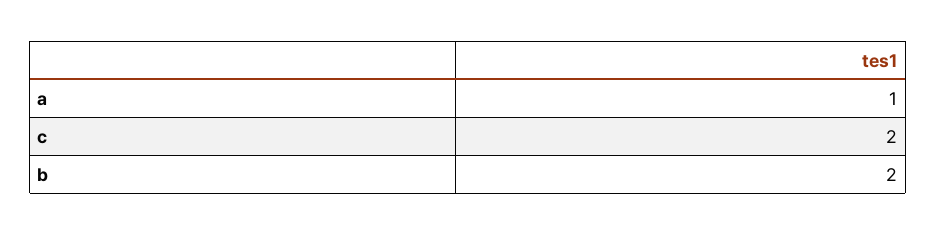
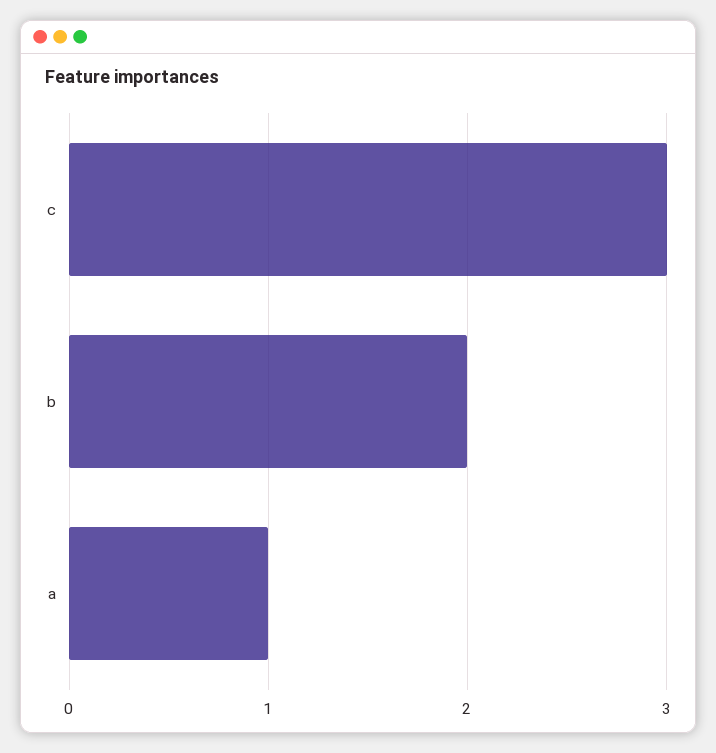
c: 2 -> 3

